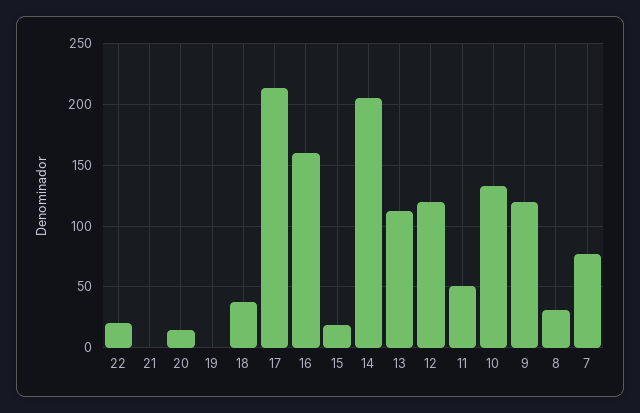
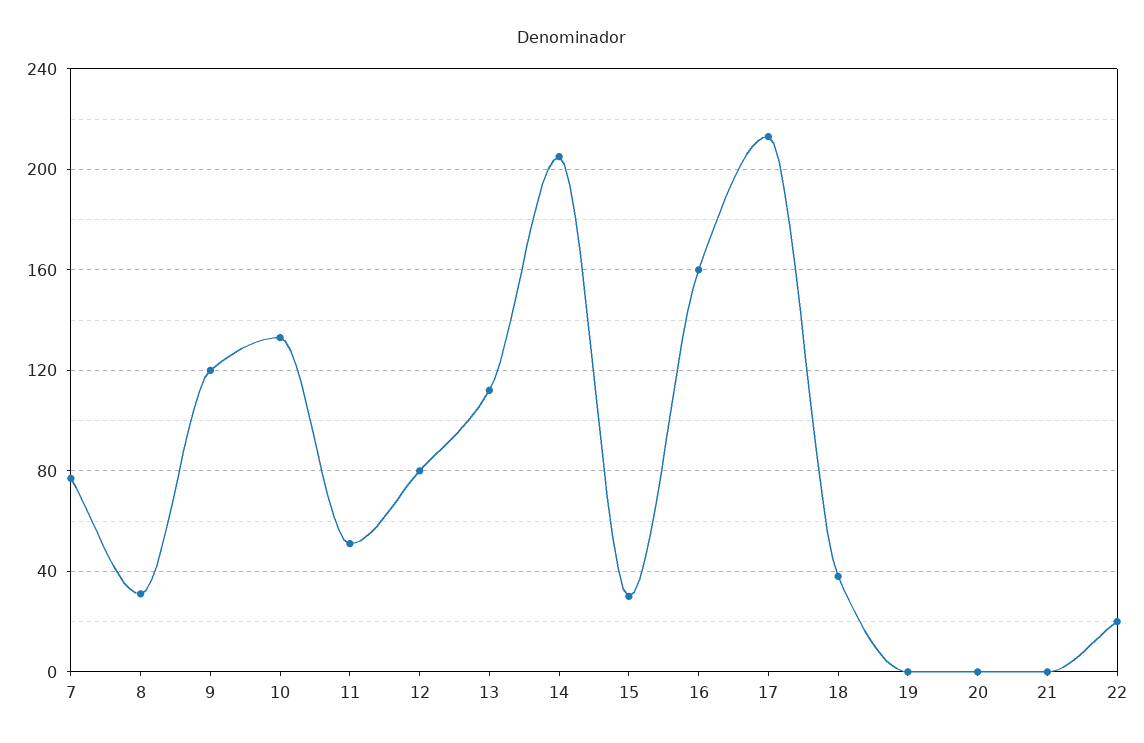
20: 15 -> 0
15: 20 -> 30
12: 120 -> 80

